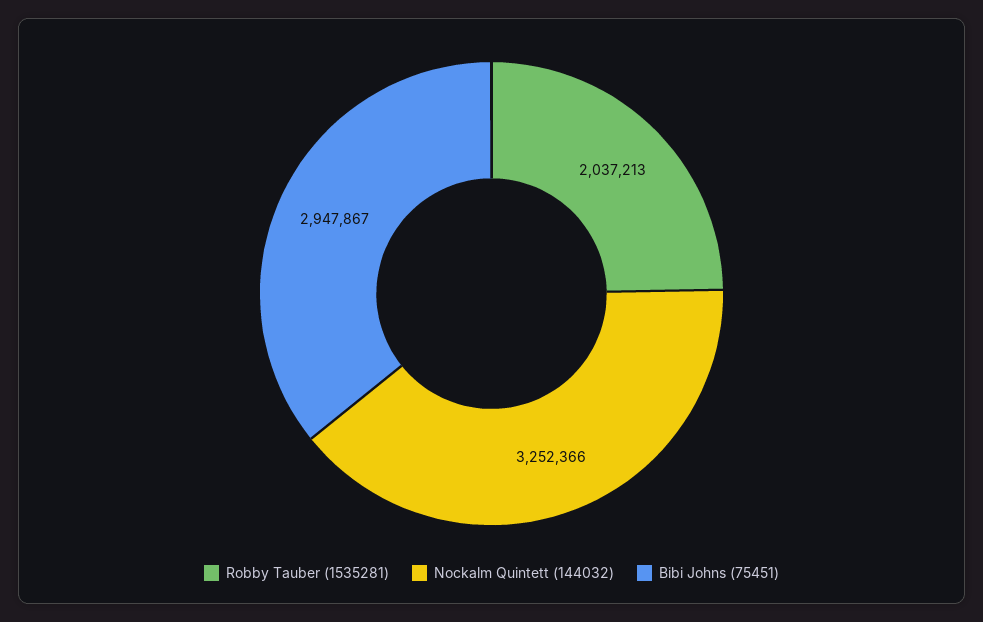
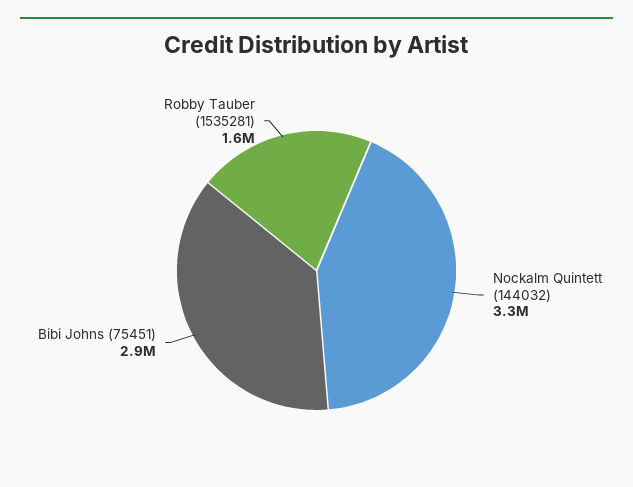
Robby Tauber (1535281): 2037213 -> 1600000

